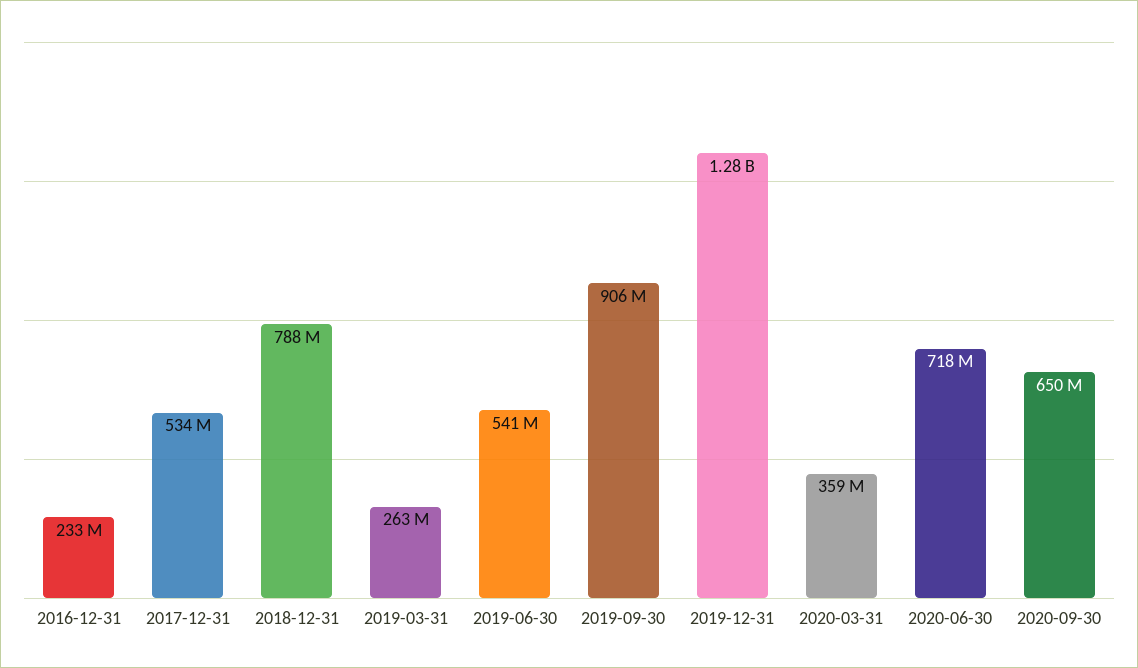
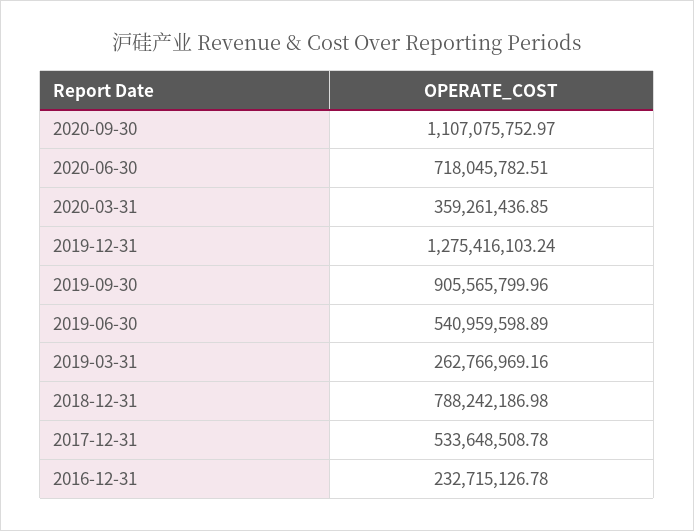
2020-09-30: 650000000 -> 1107075752.97

